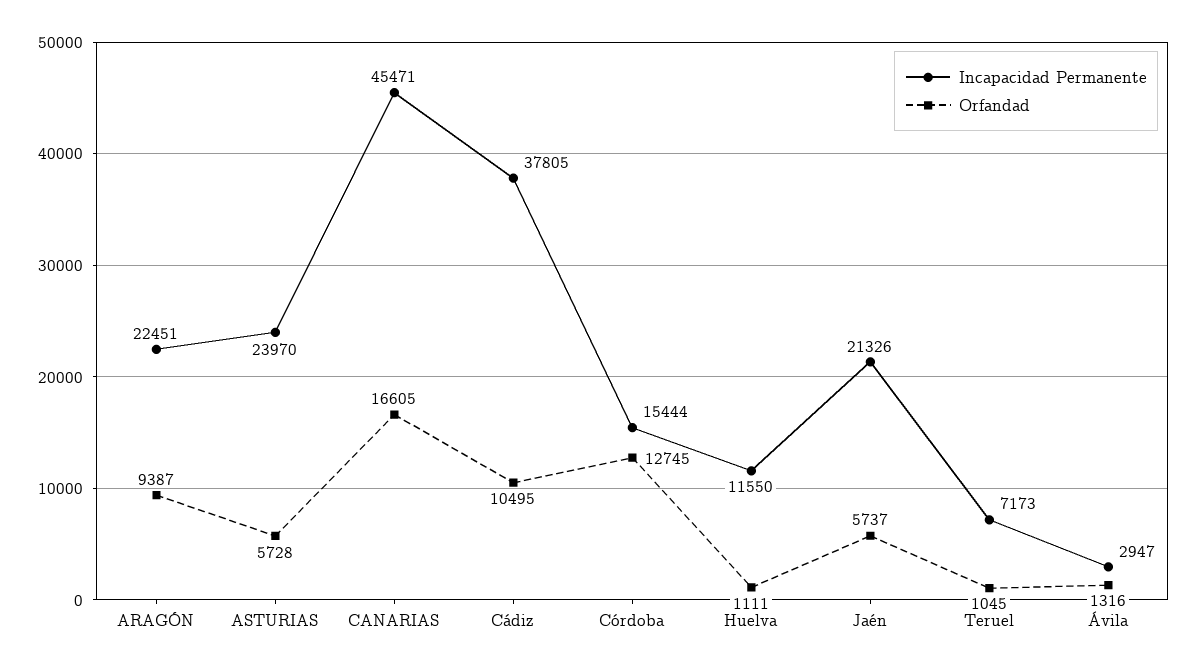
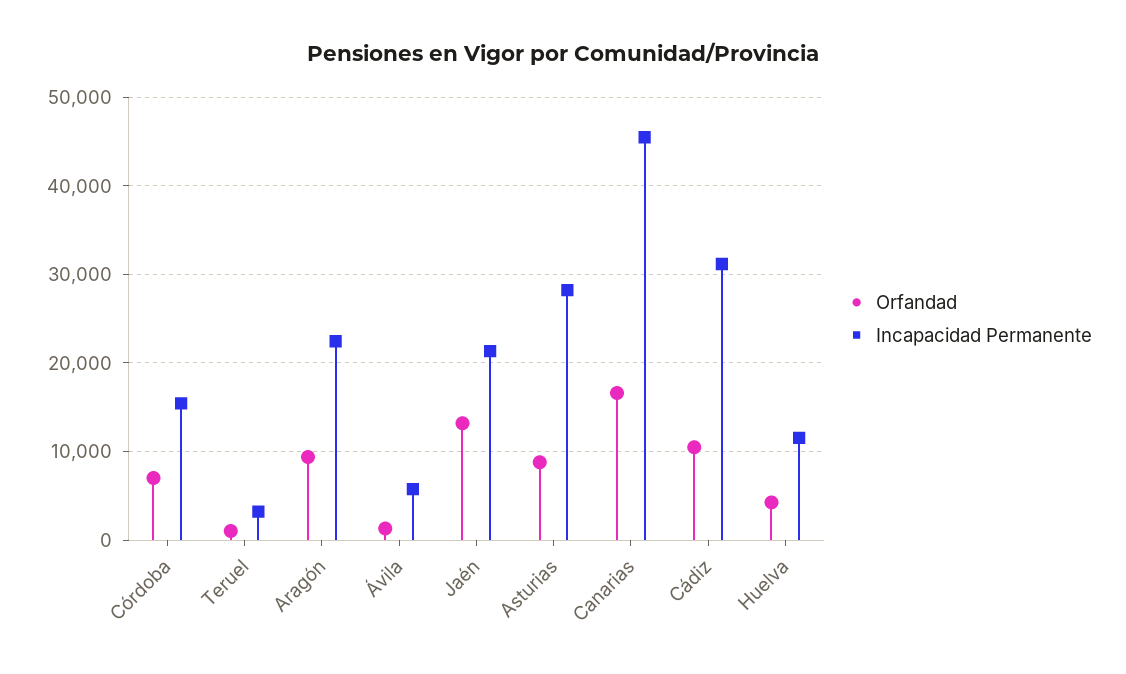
Incapacidad Permanente, ASTURIAS: 23970 -> 28000
Orfandad, ASTURIAS: 5728 -> 9000
Incapacidad Permanente, Cádiz: 37805 -> 31000
Orfandad, Córdoba: 12745 -> 7000
Orfandad, Huelva: 1111 -> 4000
Orfandad, Jaén: 5737 -> 13000
Incapacidad Permanente, Teruel: 7173 -> 3000
Incapacidad Permanente, Ávila: 2947 -> 6000

